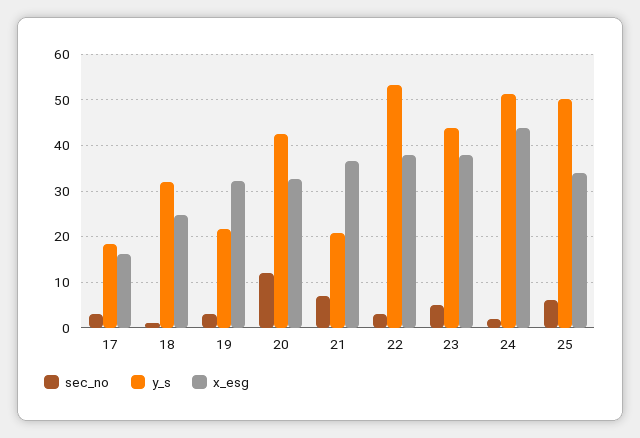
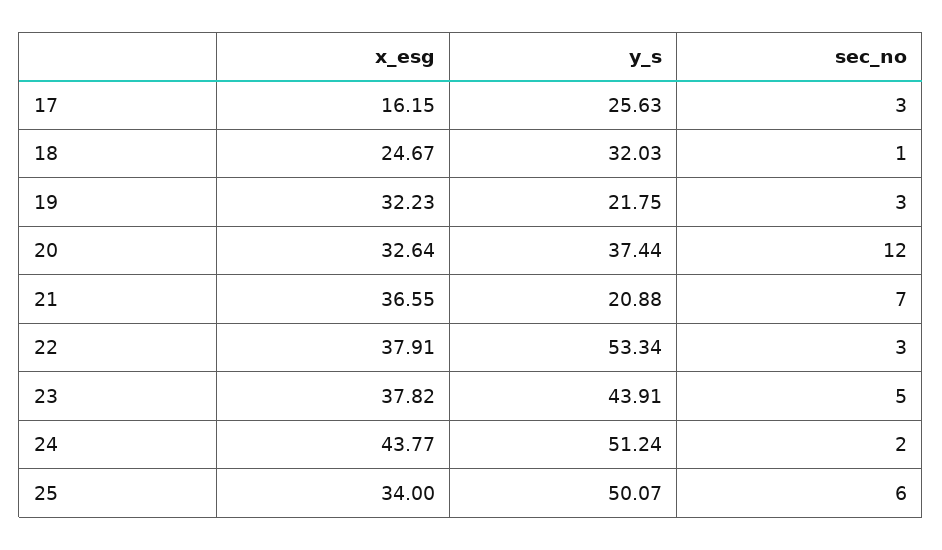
y_s, 17: 18 -> 25.63
y_s, 20: 42 -> 37.44

